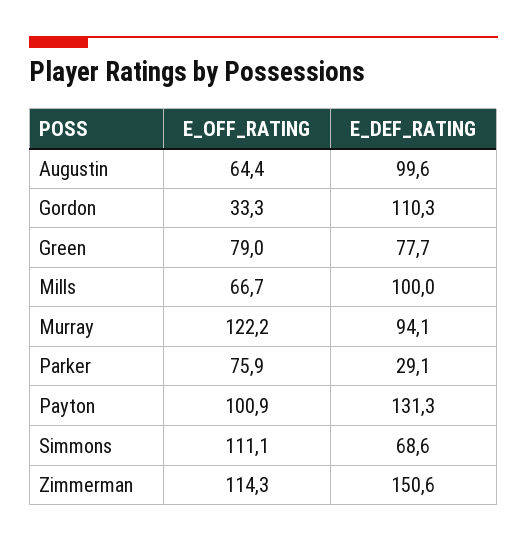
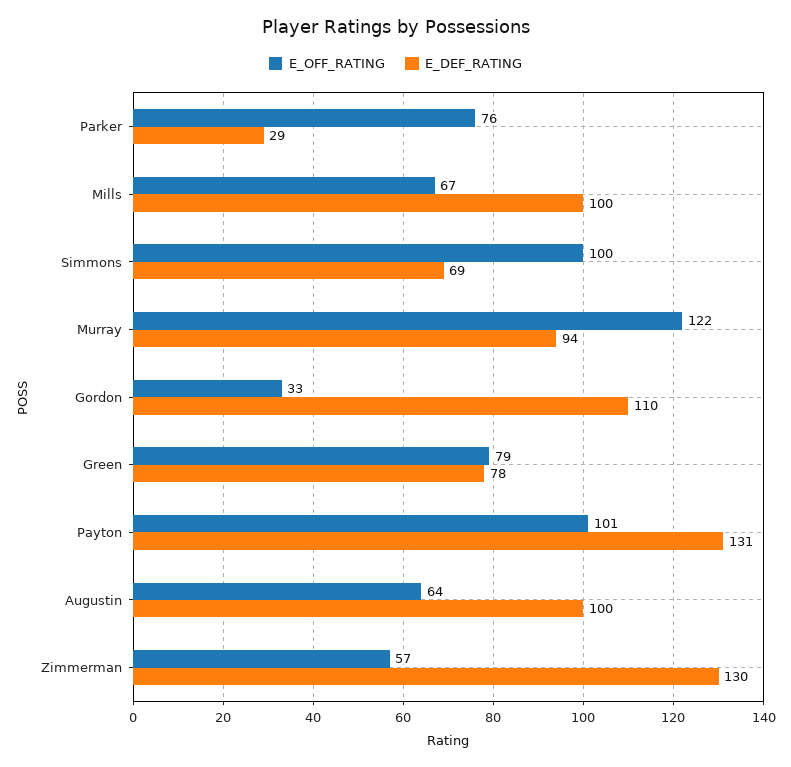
E_OFF_RATING, Simmons: 111.1 -> 100
E_OFF_RATING, Zimmerman: 114.3 -> 57
E_DEF_RATING, Zimmerman: 150.6 -> 130

